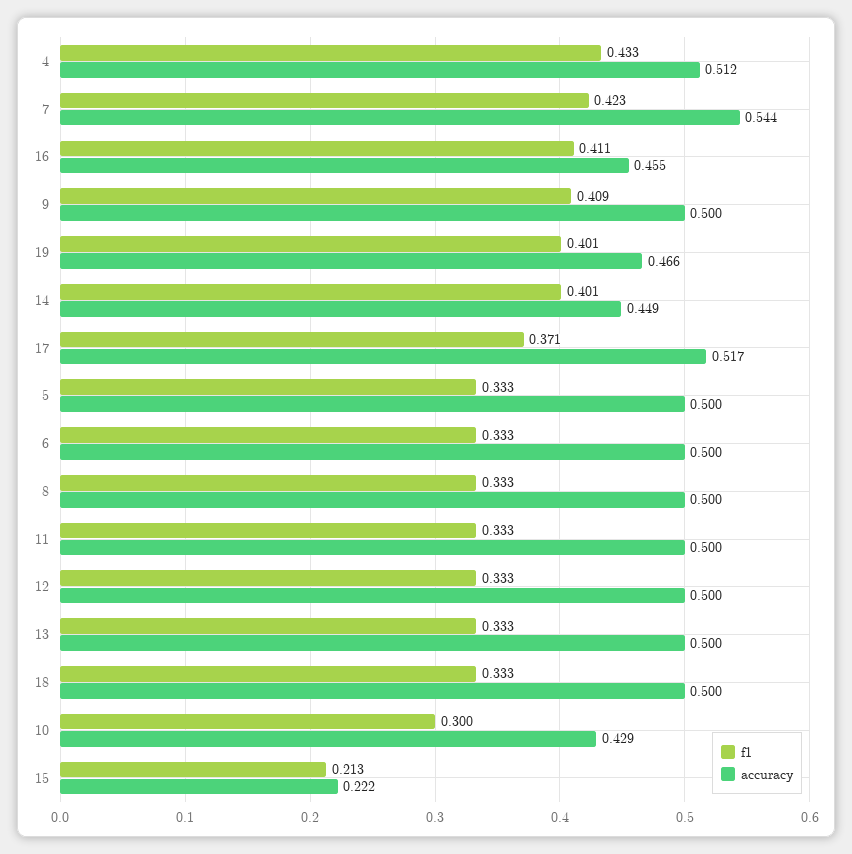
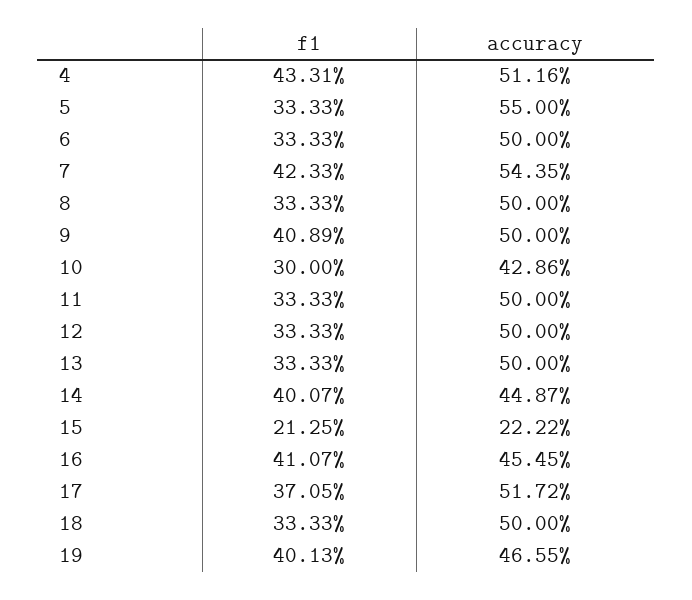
accuracy, 5: 0.5 -> 0.55

